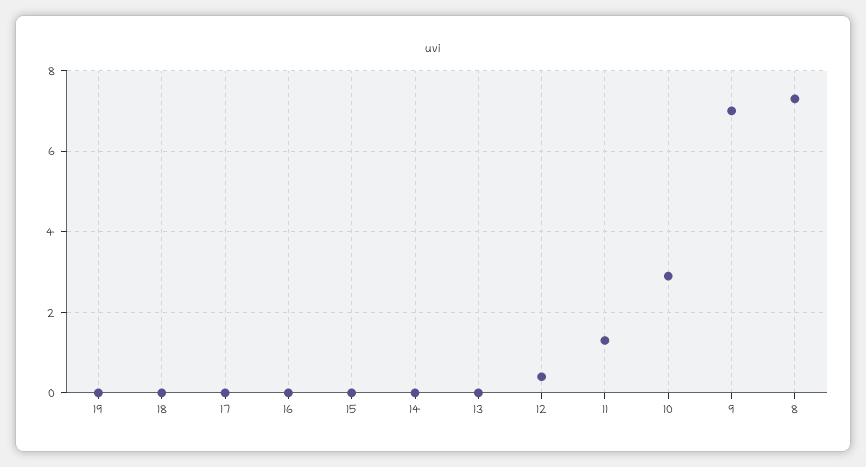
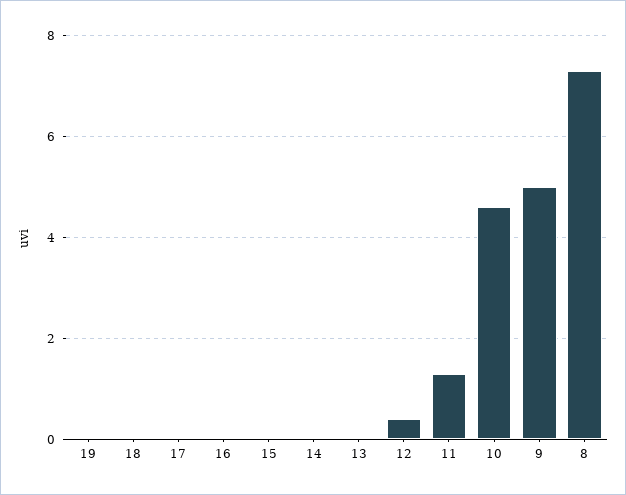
10: 3 -> 4.5
9: 7 -> 5

